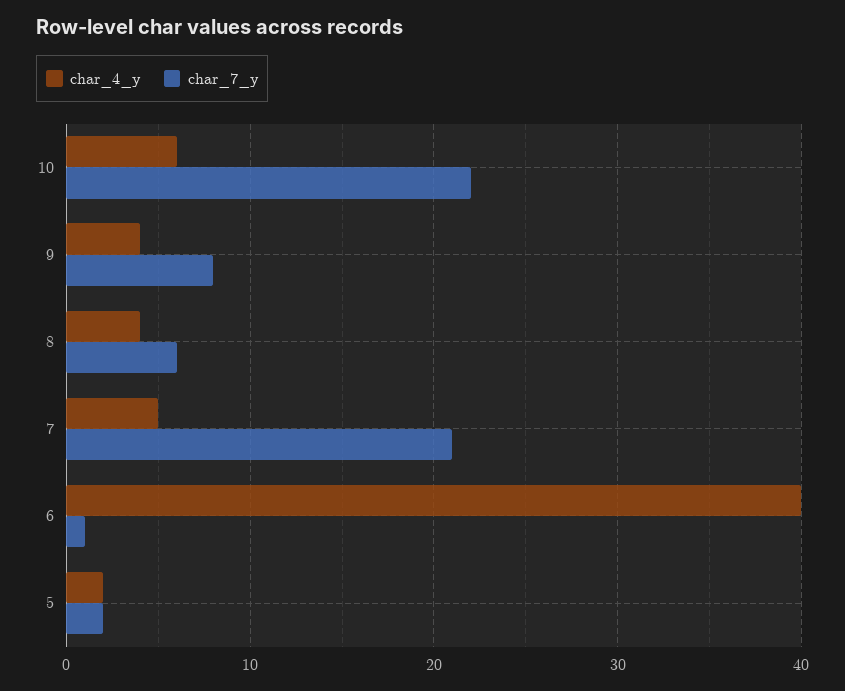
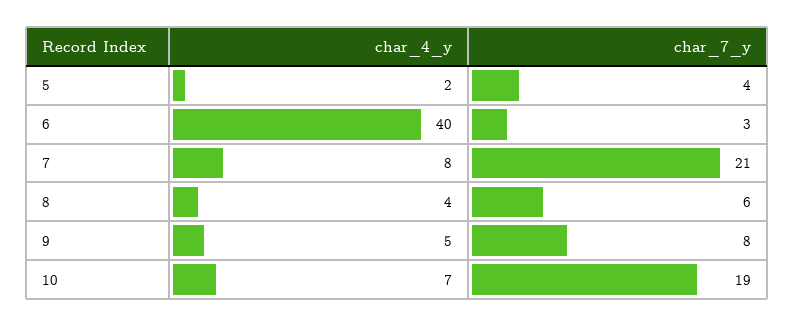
char_4_y, 10: 6 -> 7
char_7_y, 10: 22 -> 19
char_4_y, 9: 4 -> 5
char_4_y, 7: 5 -> 8
char_7_y, 6: 1 -> 3
char_7_y, 5: 2 -> 4

